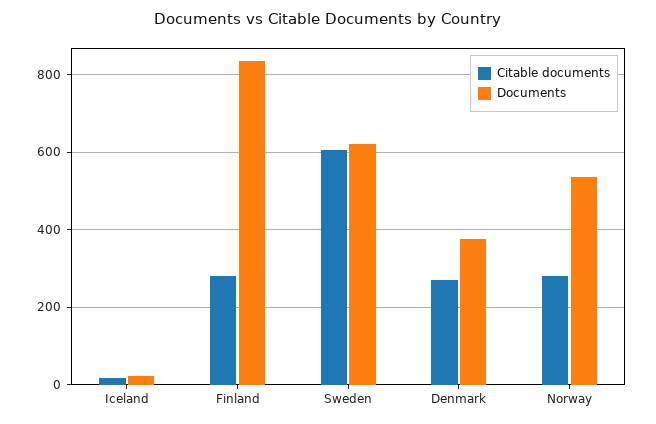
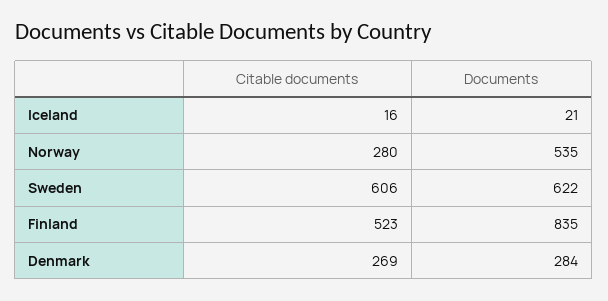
Citable documents, Finland: 280 -> 523
Documents, Denmark: 380 -> 284

